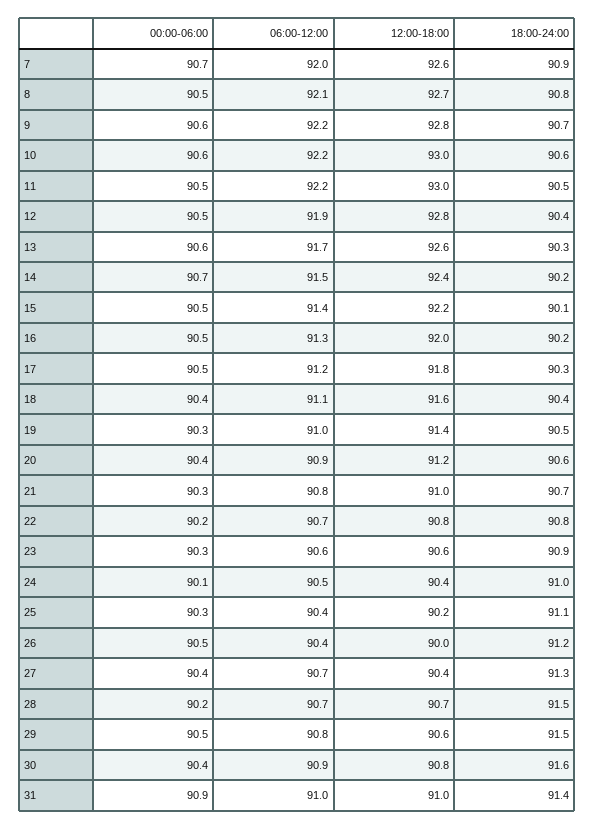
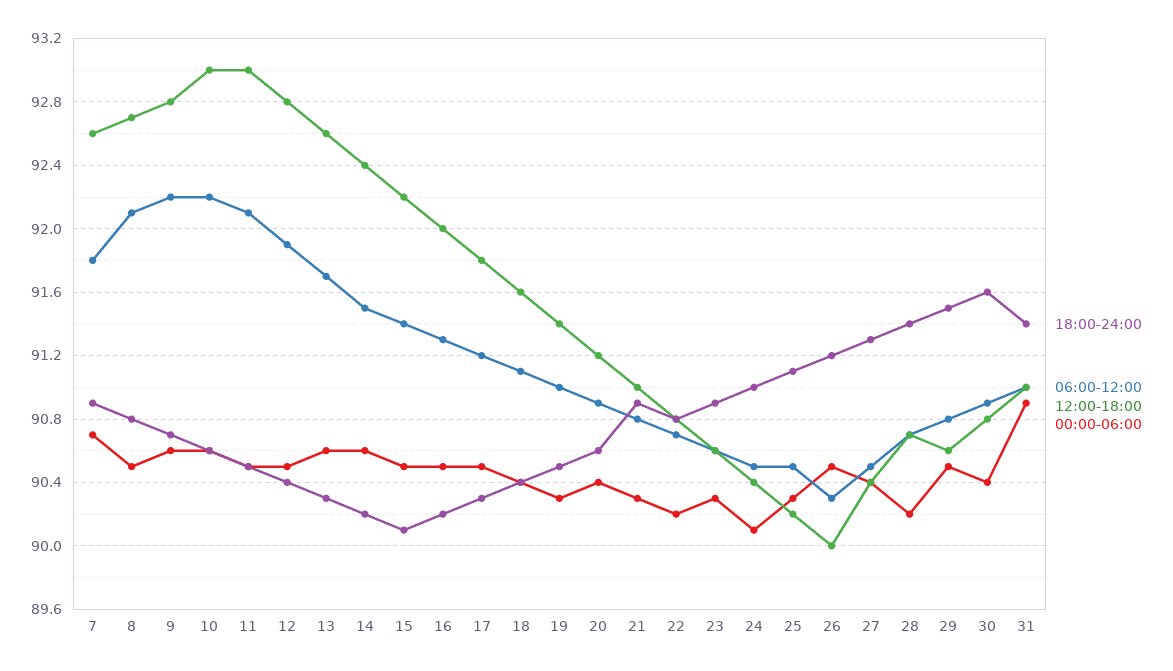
06:00-12:00, 7: 92 -> 91.8
06:00-12:00, 11: 92.2 -> 92.1
00:00-06:00, 14: 90.7 -> 90.6
18:00-24:00, 21: 90.7 -> 90.9
06:00-12:00, 25: 90.4 -> 90.5
06:00-12:00, 26: 90.4 -> 90.3
06:00-12:00, 27: 90.7 -> 90.5
18:00-24:00, 28: 91.5 -> 91.4

